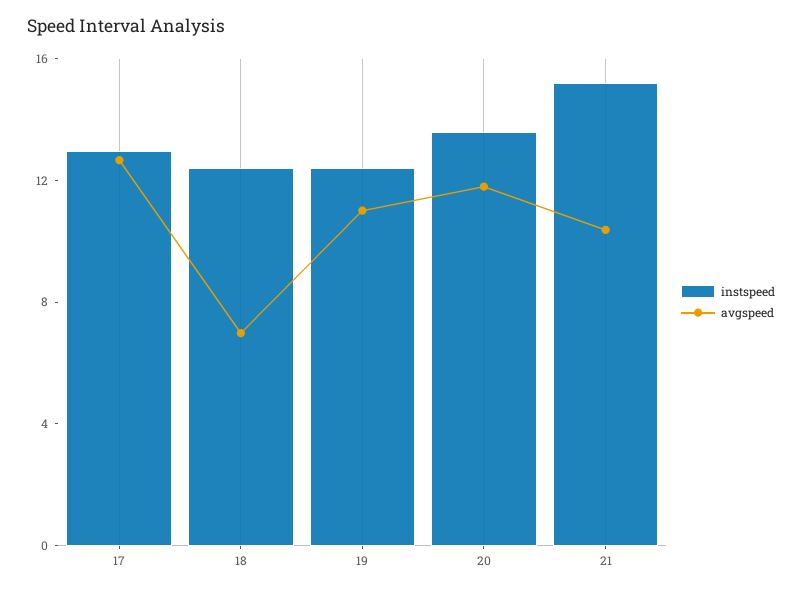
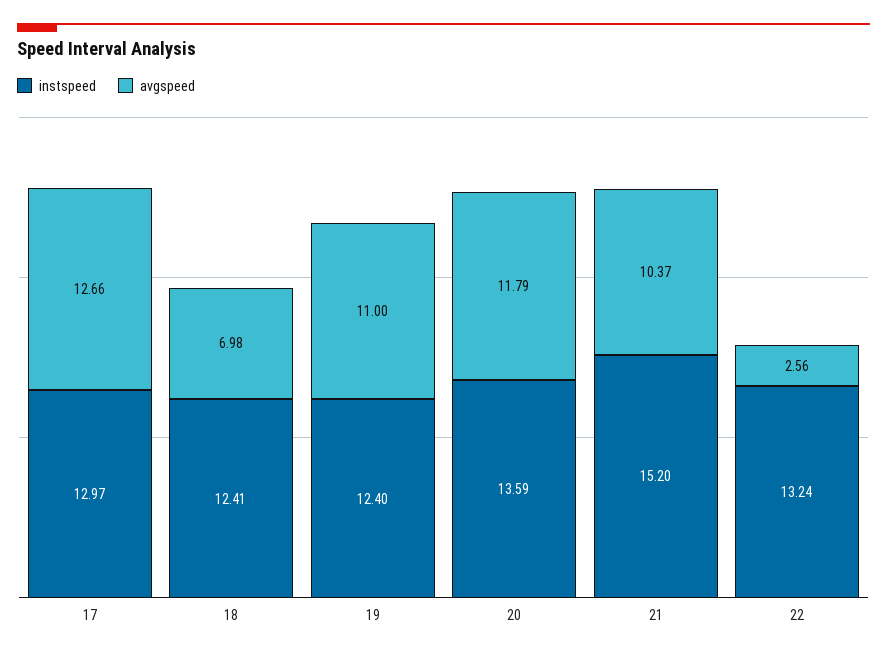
instspeed, 22: none -> 13.24
avgspeed, 22: none -> 2.56

